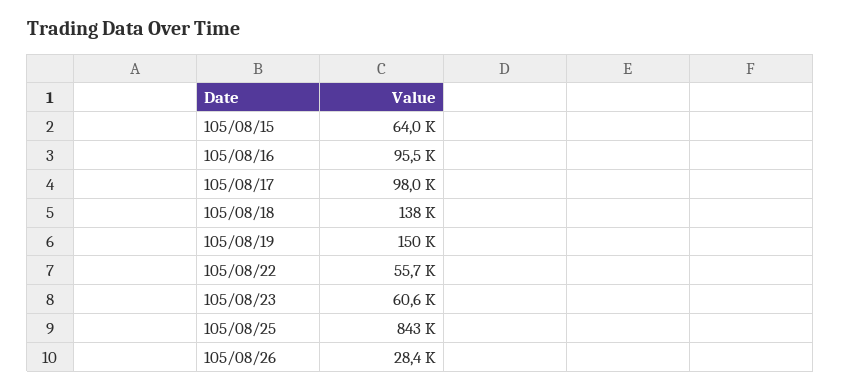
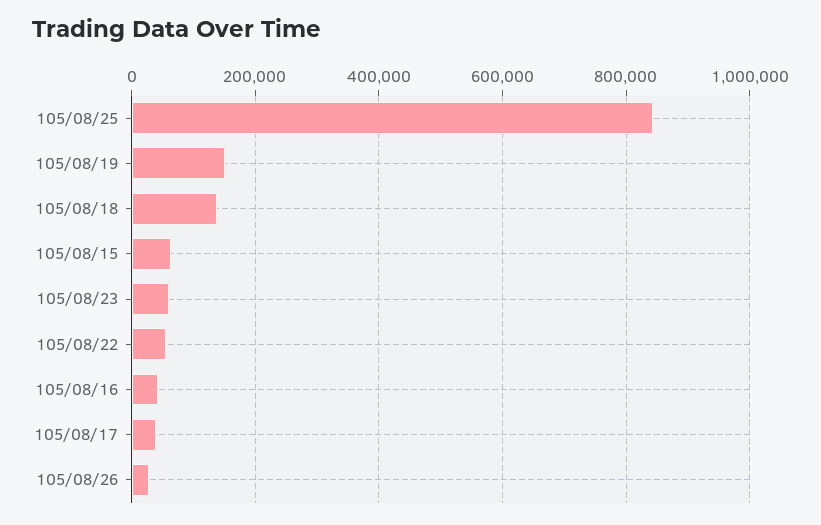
105/08/16: 95500 -> 40000
105/08/17: 98000 -> 40000

